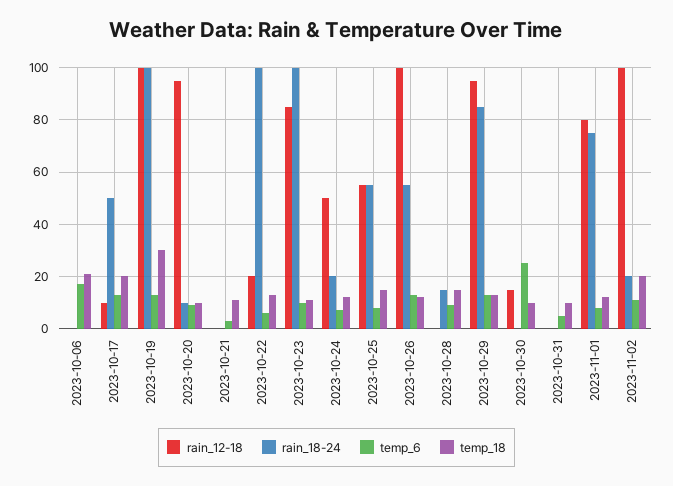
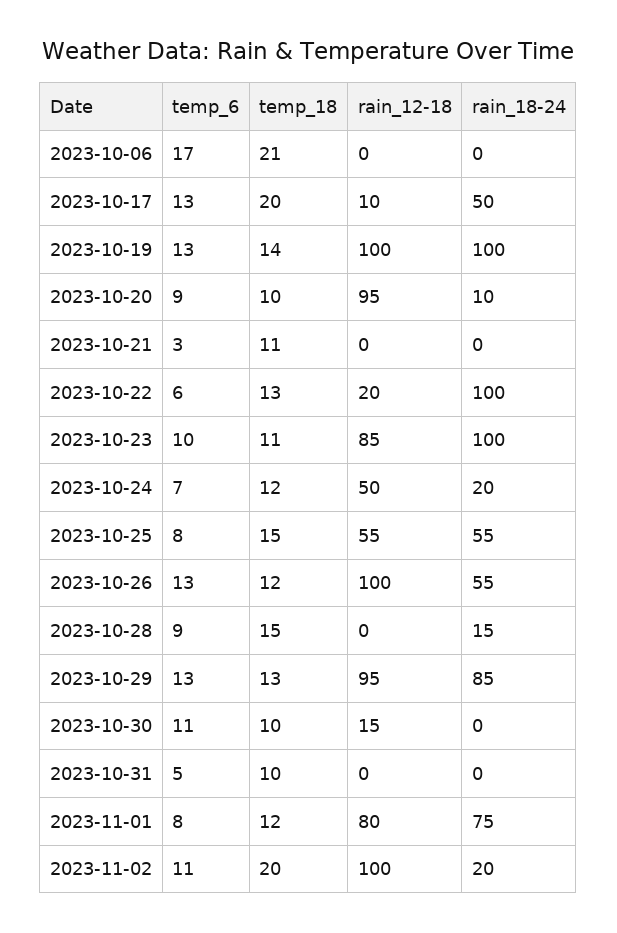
temp_18, 2023-10-19: 30 -> 14
temp_6, 2023-10-30: 25 -> 11

